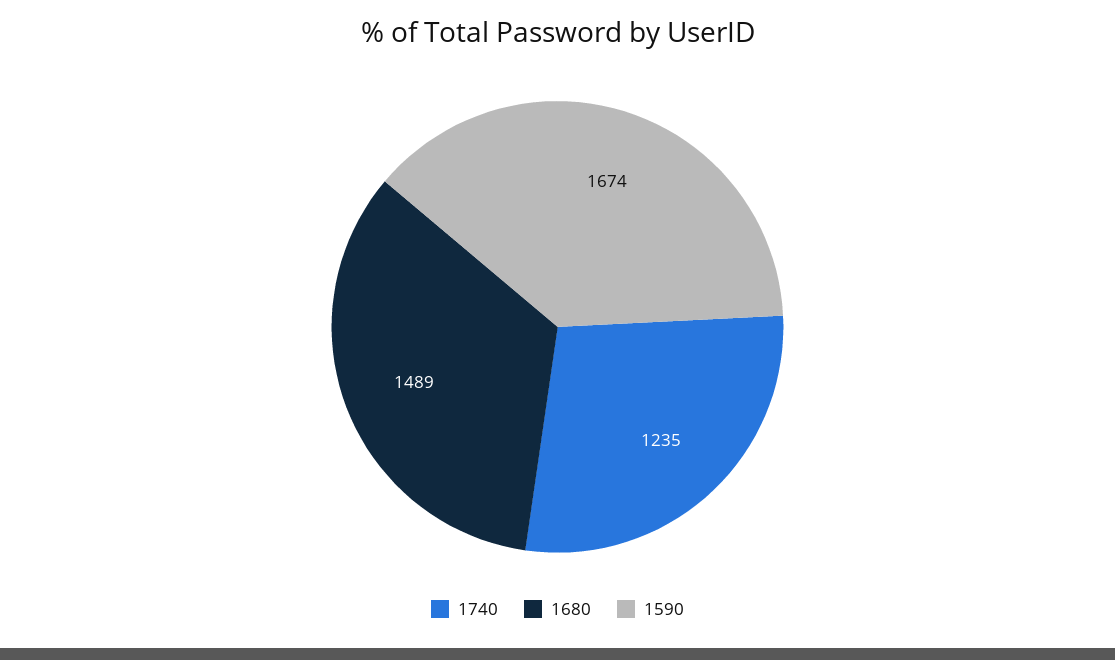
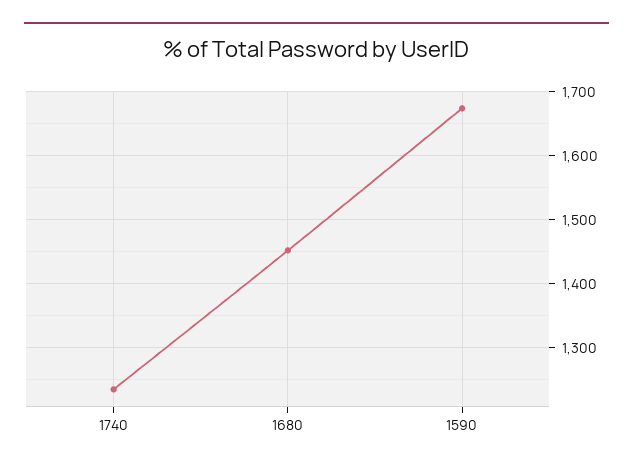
1680: 1489 -> 1450

